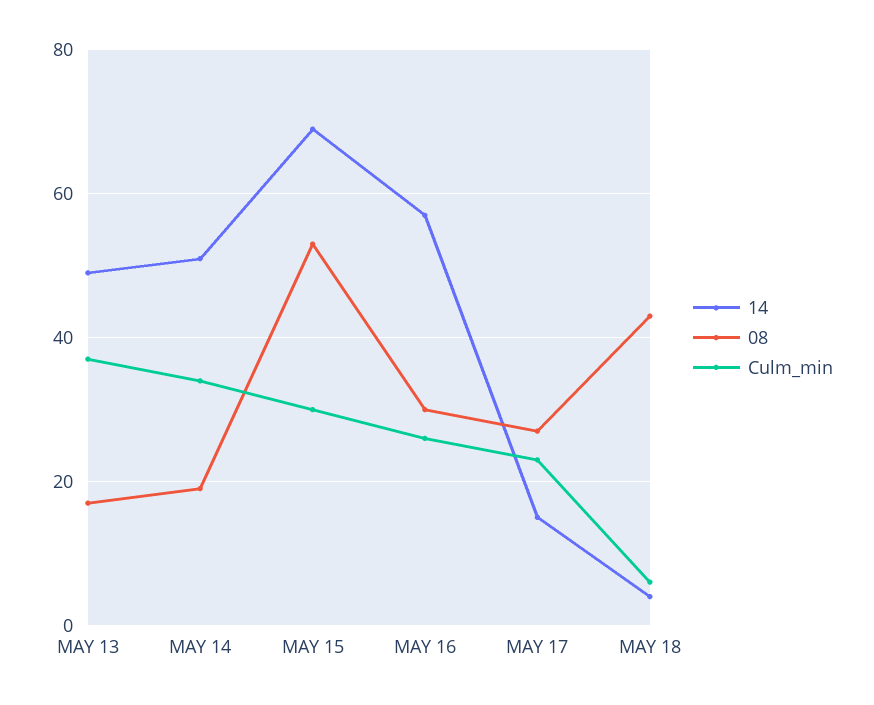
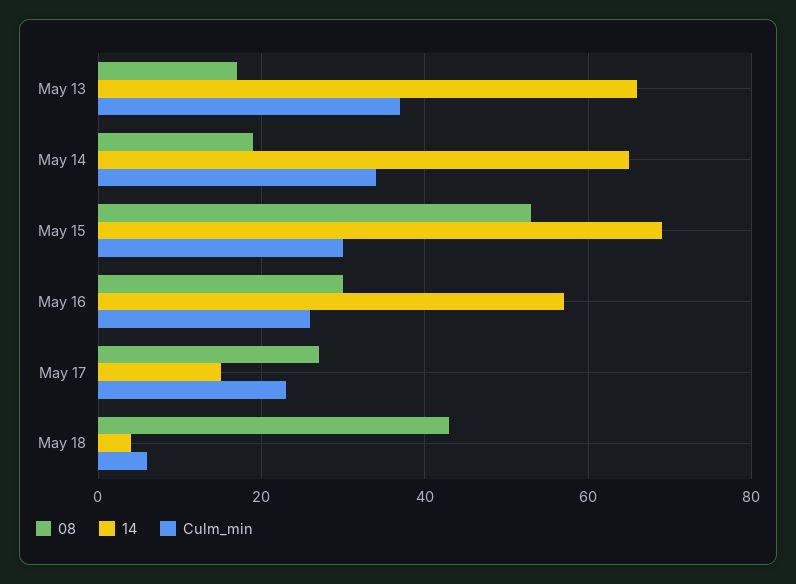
14, MAY 13: 50 -> 65
14, MAY 14: 50 -> 65

